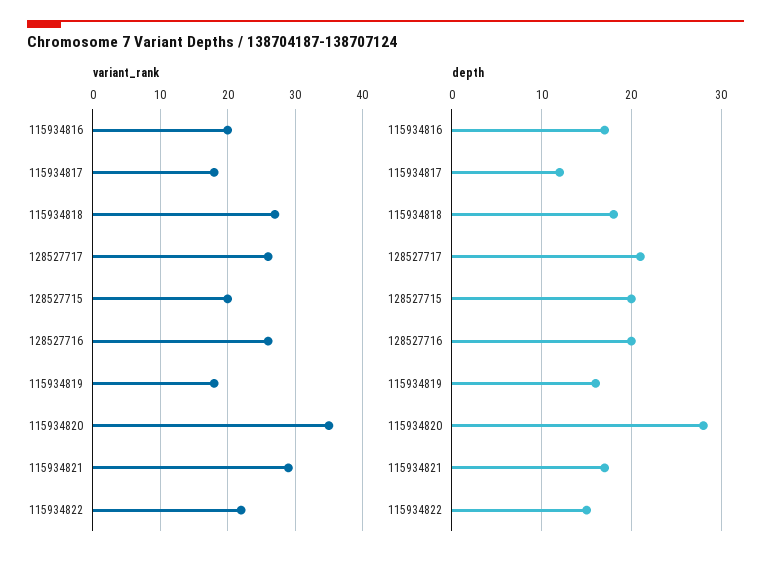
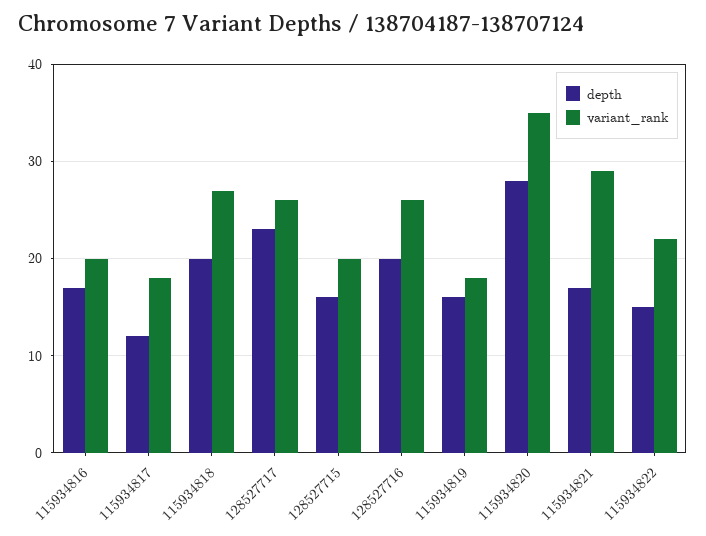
depth, 115934818: 18 -> 20
depth, 128527717: 21 -> 23
depth, 128527715: 20 -> 16

